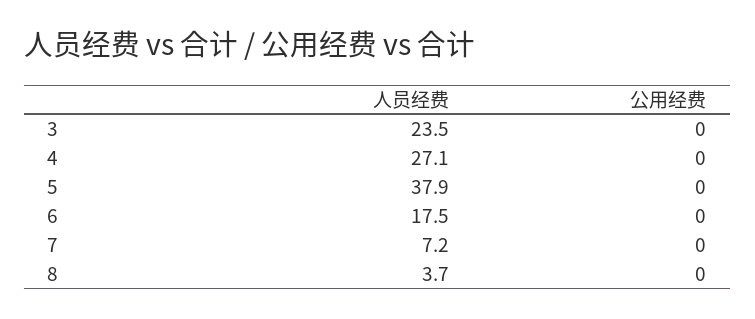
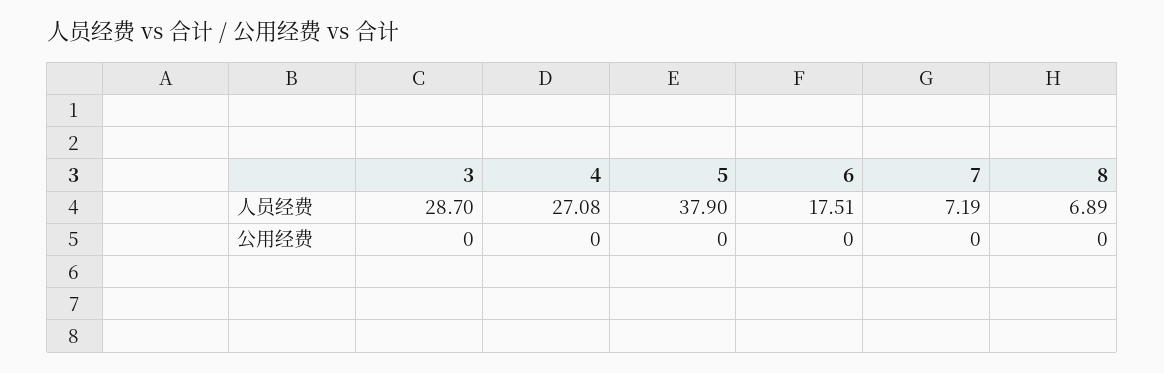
人员经费, 3: 23.5 -> 28.7
人员经费, 8: 3.7 -> 6.89

